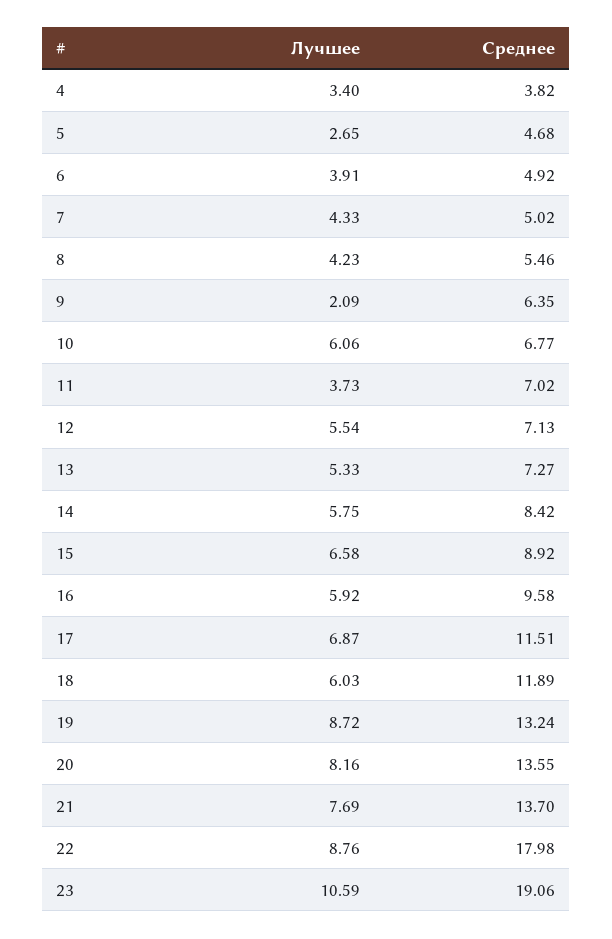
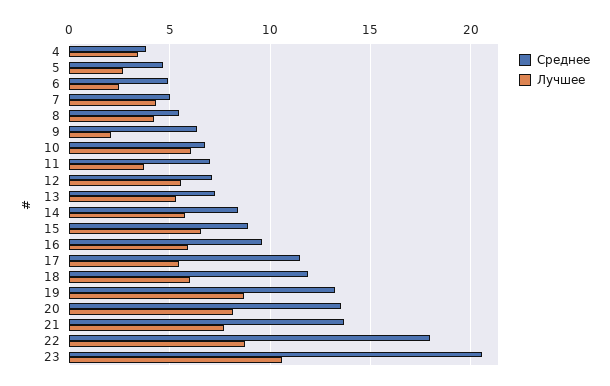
Лучшее, 6: 3.91 -> 2.5
Лучшее, 17: 6.87 -> 5.5
Среднее, 23: 19.06 -> 20.5

